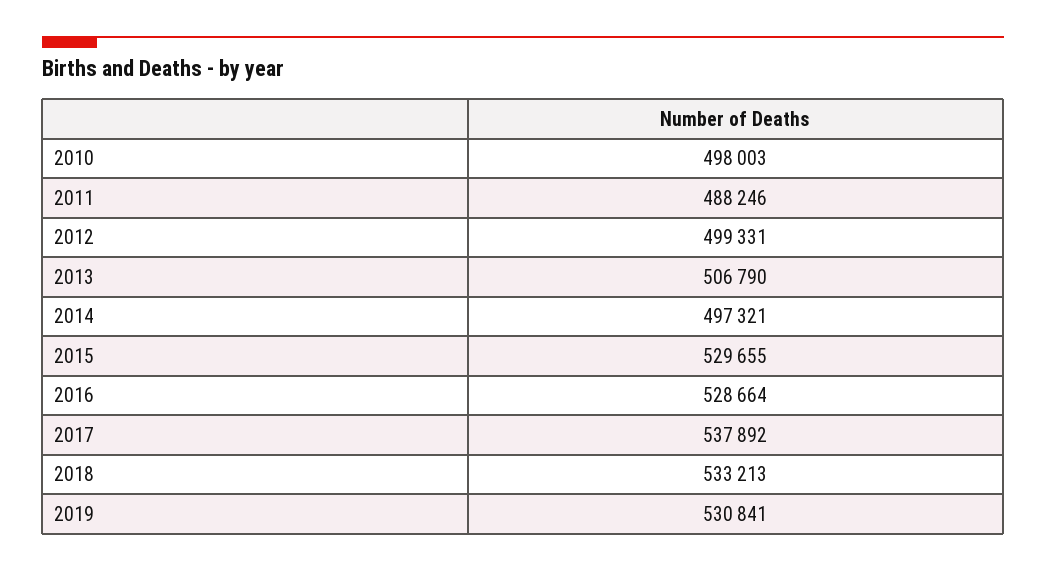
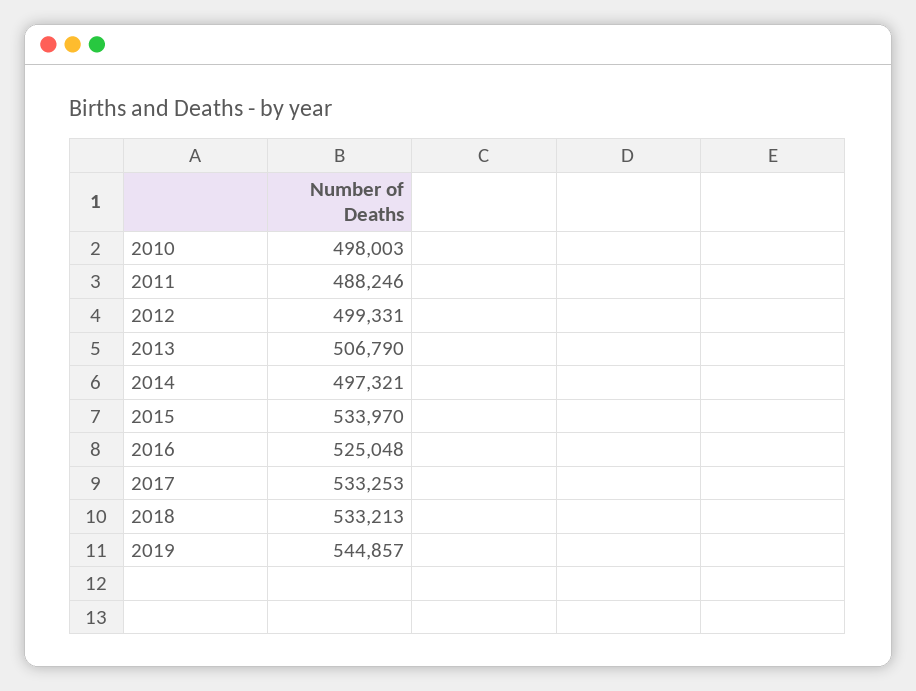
2015: 529655 -> 533970
2016: 528664 -> 525048
2017: 537892 -> 533253
2019: 530841 -> 544857

